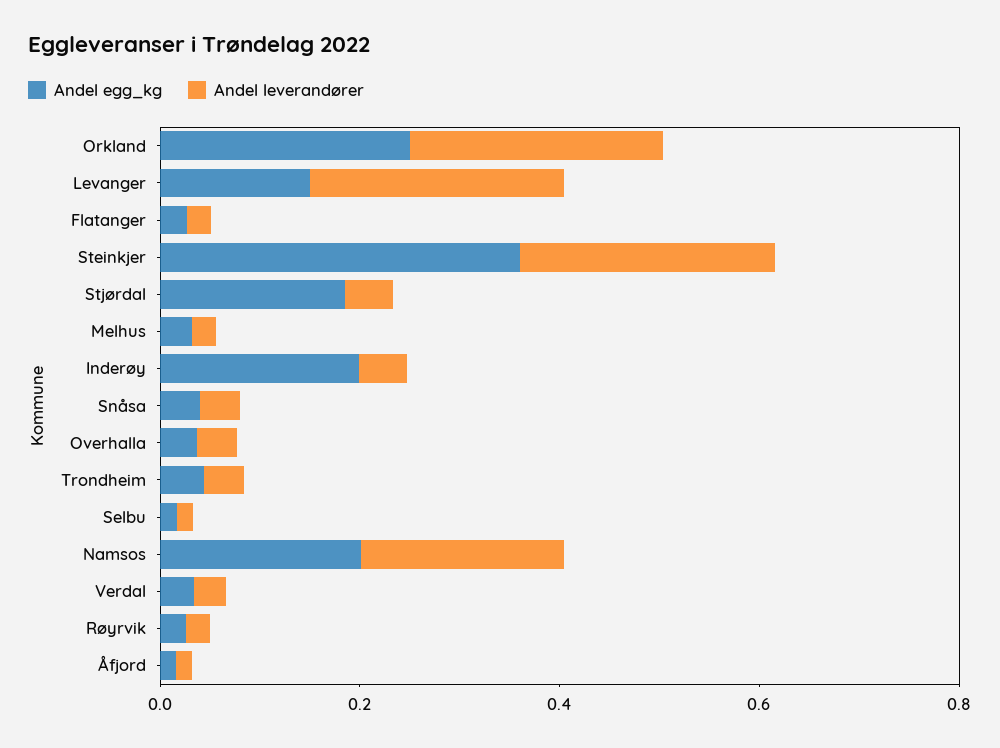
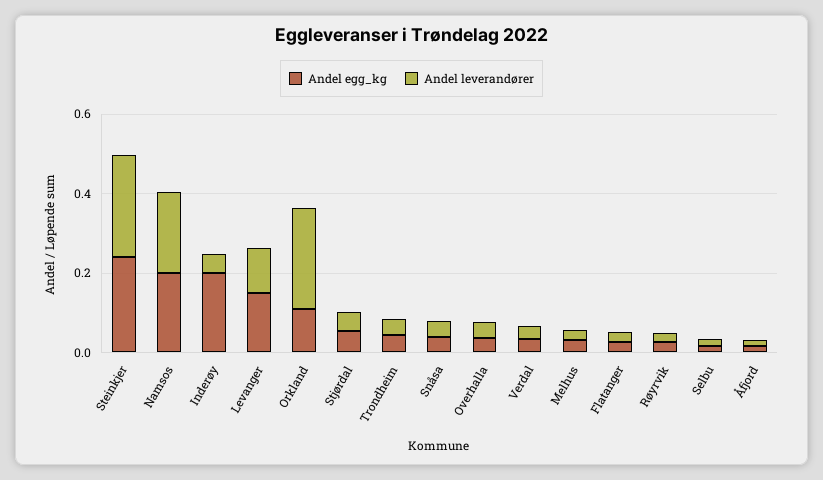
Andel egg_kg, Orkland: 0.25 -> 0.1
Andel leverandører, Levanger: 0.25 -> 0.1
Andel egg_kg, Steinkjer: 0.35 -> 0.25
Andel egg_kg, Stjørdal: 0.2 -> 0.05

